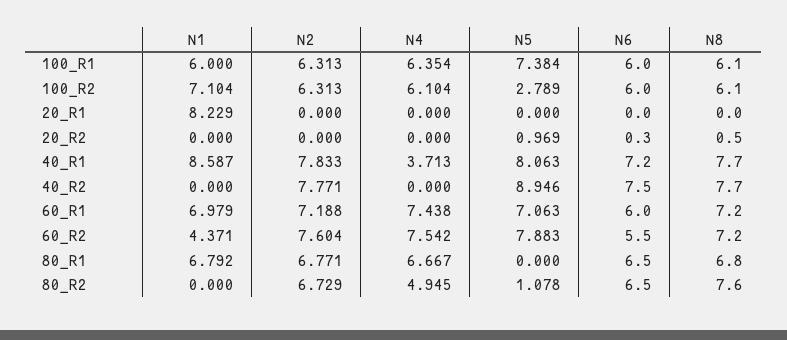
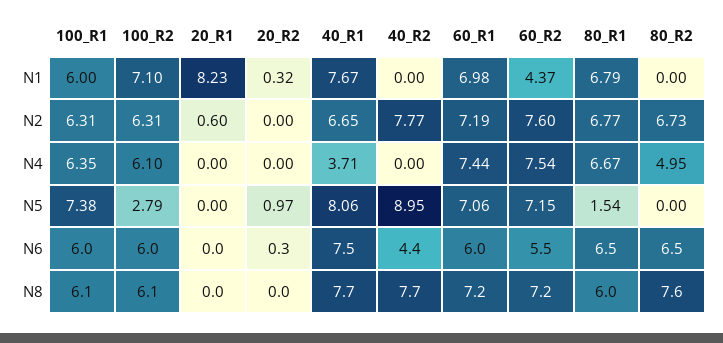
N2, 20_R1: 0 -> 0.6
N1, 20_R2: 0 -> 0.32
N8, 20_R2: 0.5 -> 0
N1, 40_R1: 8.587 -> 7.67
N2, 40_R1: 7.833 -> 6.65
N6, 40_R1: 7.2 -> 7.5
N6, 40_R2: 7.5 -> 4.4
N5, 60_R2: 7.883 -> 7.15
N5, 80_R1: 0 -> 1.54
N8, 80_R1: 6.8 -> 6
N5, 80_R2: 1.078 -> 0

